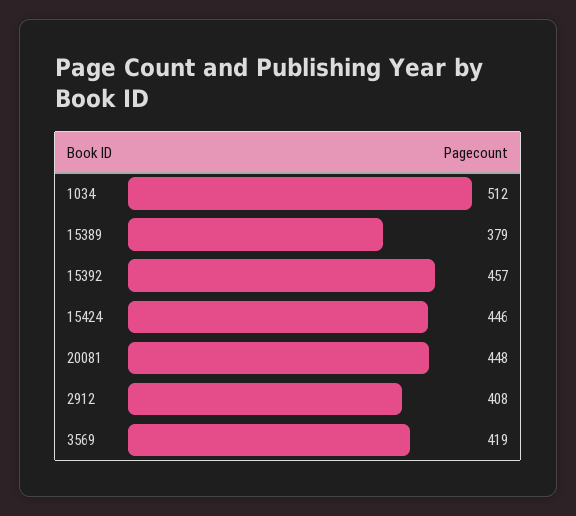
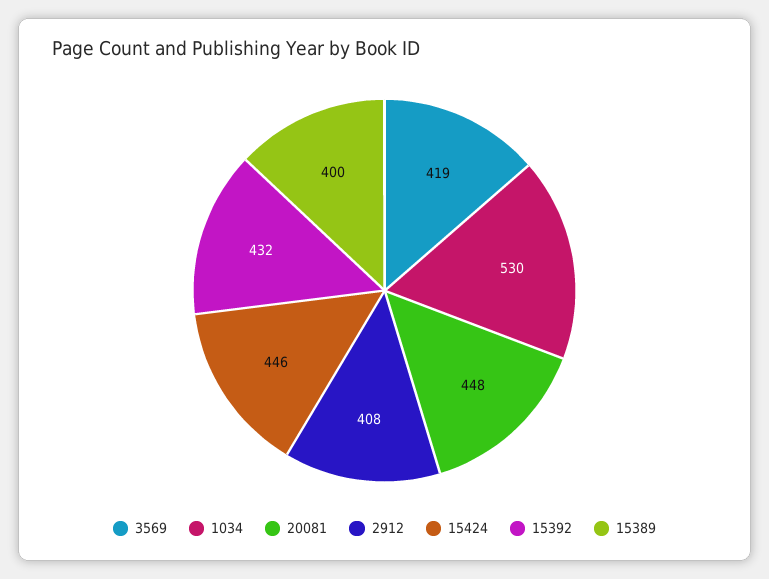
1034: 512 -> 530
15389: 379 -> 400
15392: 457 -> 432

